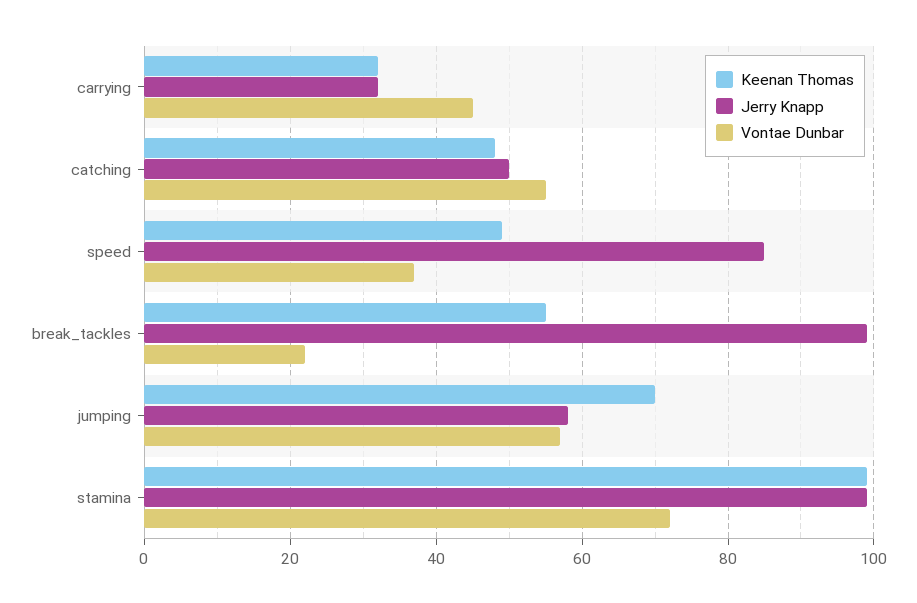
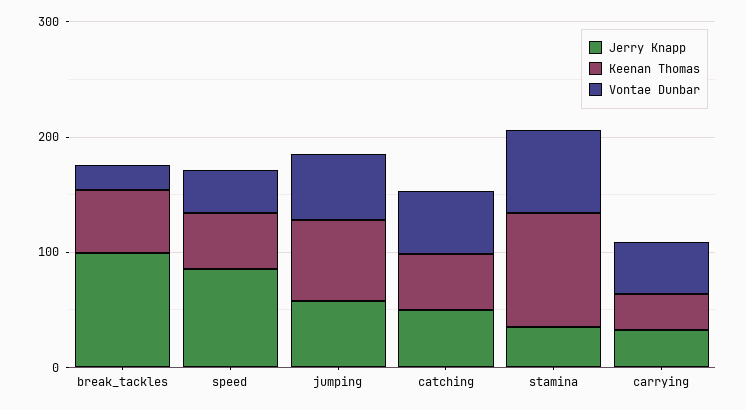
Jerry Knapp, stamina: 100 -> 40

